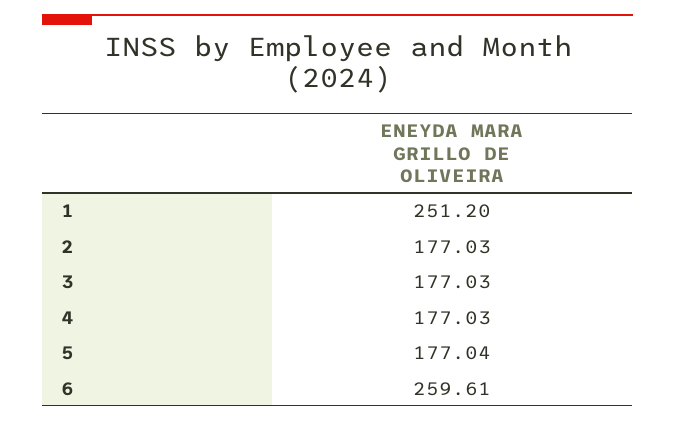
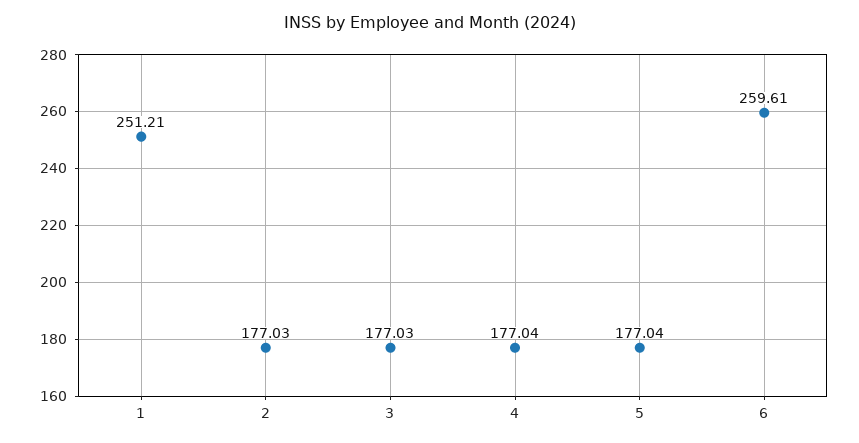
1: 251.2 -> 251.21
4: 177.03 -> 177.04

